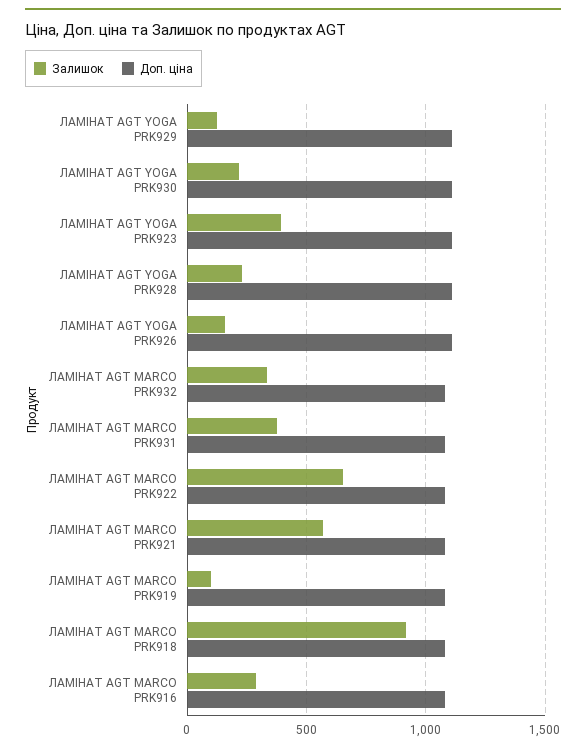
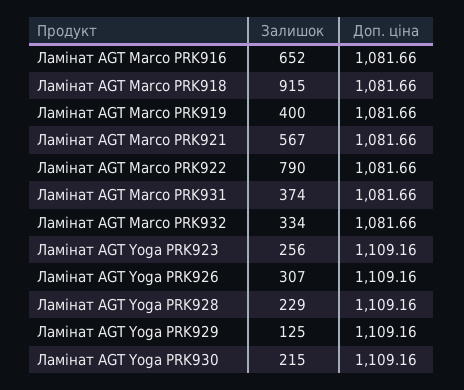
Залишок, ЛАМІНАТ AGT YOGA PRK923: 400 -> 256
Залишок, ЛАМІНАТ AGT YOGA PRK926: 150 -> 307
Залишок, ЛАМІНАТ AGT MARCO PRK922: 650 -> 790
Залишок, ЛАМІНАТ AGT MARCO PRK919: 100 -> 400
Залишок, ЛАМІНАТ AGT MARCO PRK916: 300 -> 652

